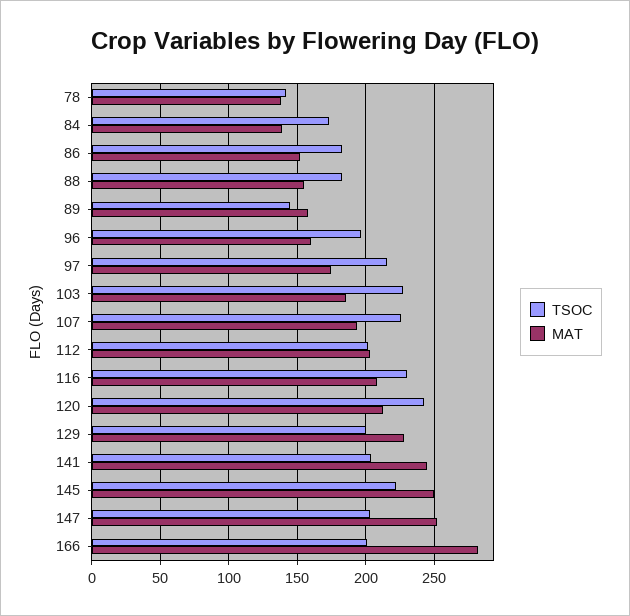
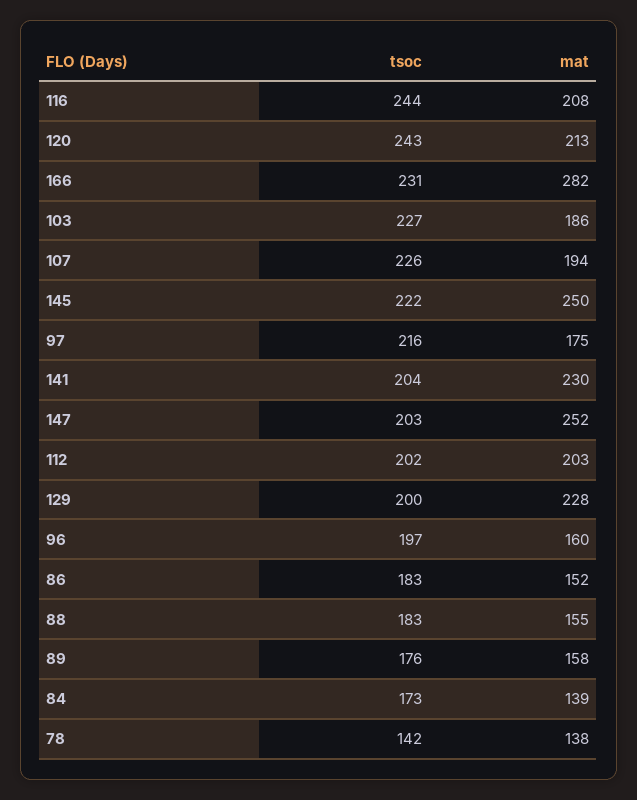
TSOC, 89: 145 -> 176
TSOC, 116: 230 -> 244
MAT, 141: 245 -> 230
TSOC, 166: 200 -> 231

